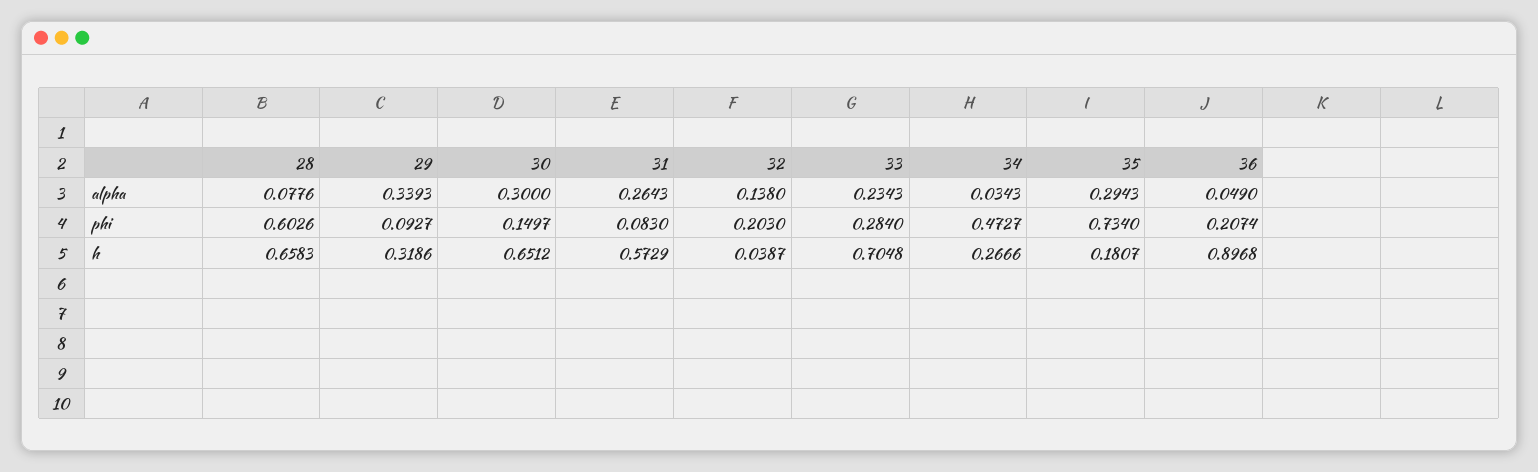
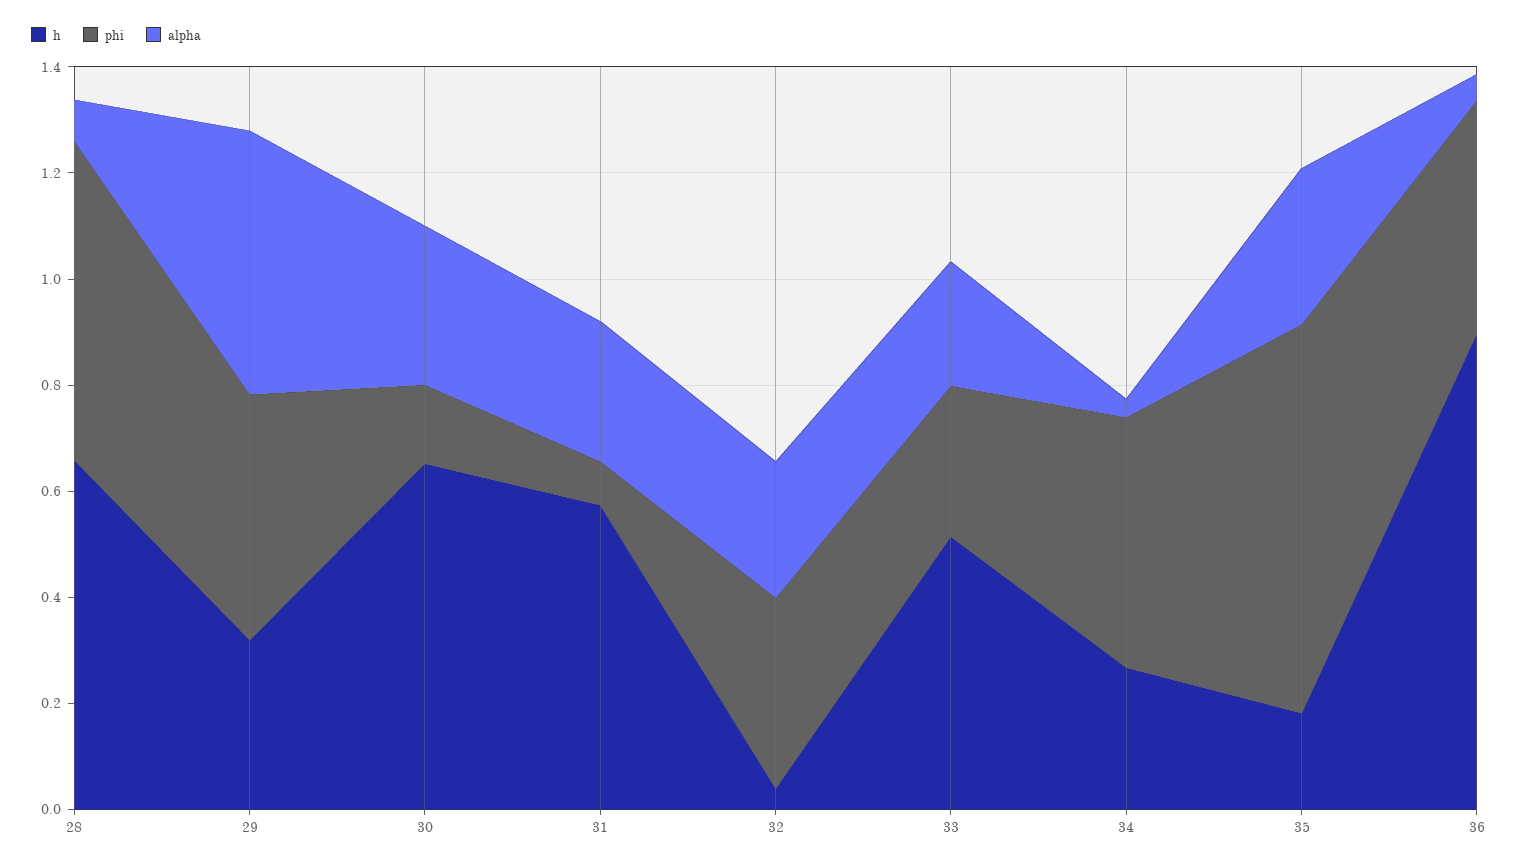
alpha, 29: 0.3393 -> 0.5
alpha, 32: 0.138 -> 0.25
phi, 29: 0.0927 -> 0.45
phi, 32: 0.203 -> 0.35
phi, 36: 0.2074 -> 0.45
h, 33: 0.7048 -> 0.5

